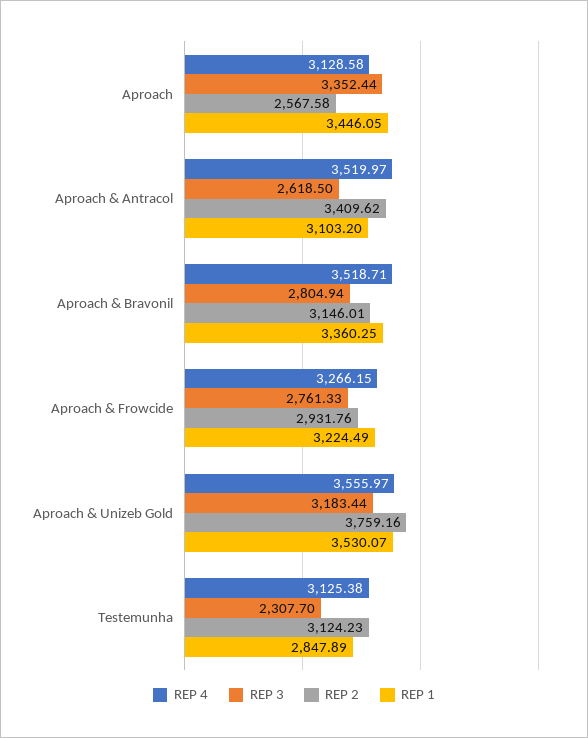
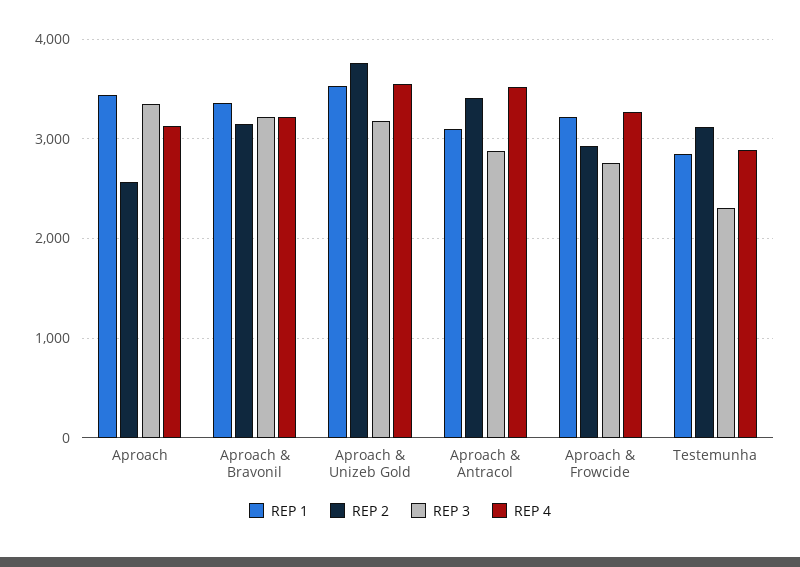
REP 3, Aproach & Antracol: 2618.5 -> 2900
REP 4, Aproach & Bravonil: 3518.71 -> 3200
REP 3, Aproach & Bravonil: 2804.94 -> 3200
REP 4, Testemunha: 3125.38 -> 2900

